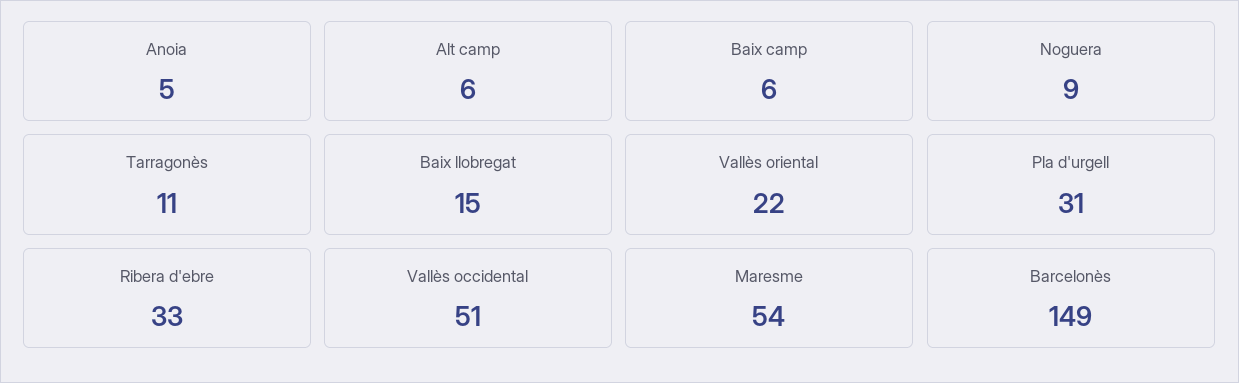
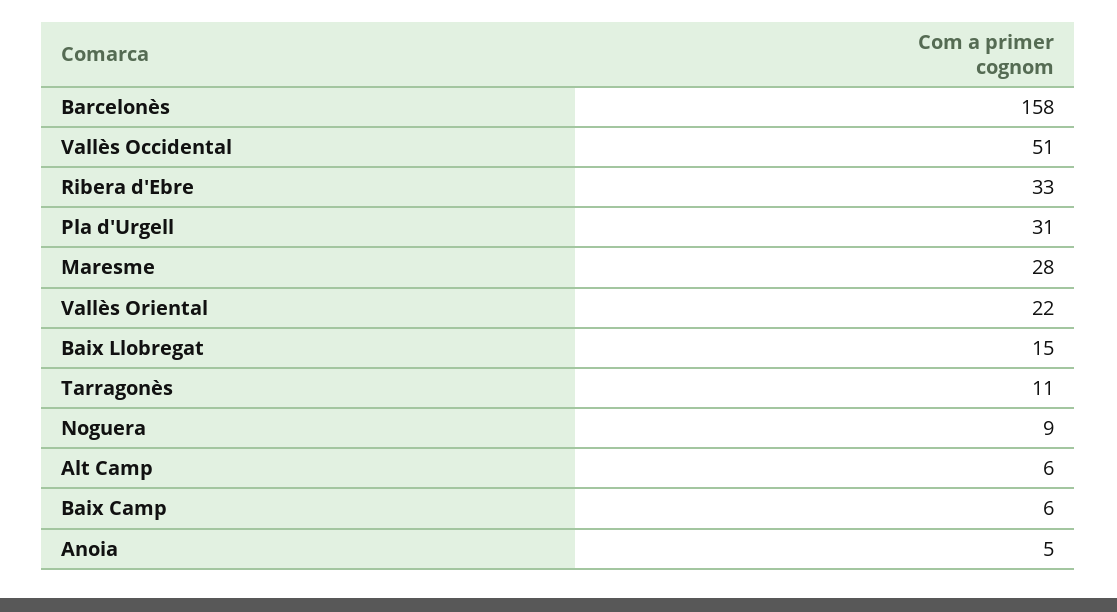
Maresme: 54 -> 28
Barcelonès: 149 -> 158

